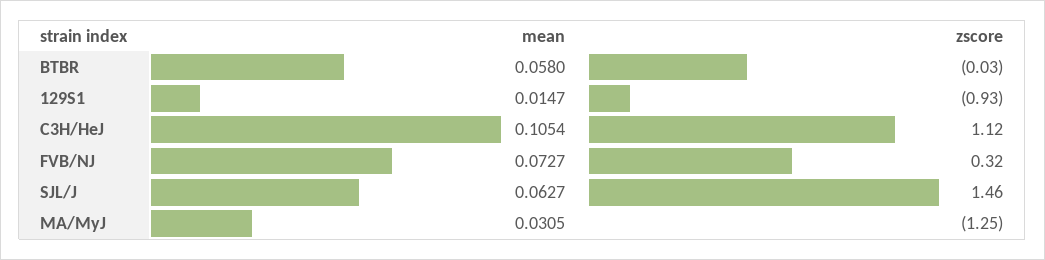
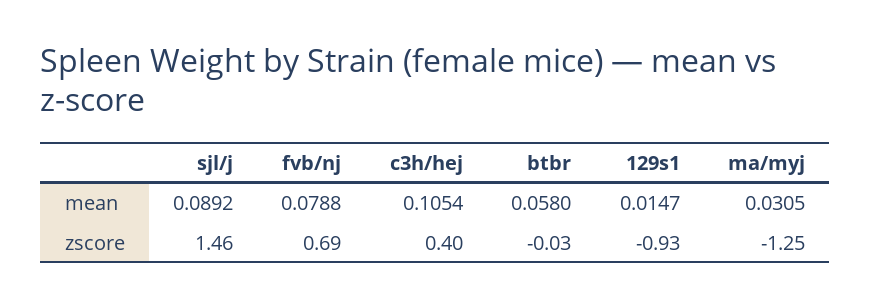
zscore, C3H/HeJ: 1.12 -> 0.4
mean, FVB/NJ: 0.0727 -> 0.0788
zscore, FVB/NJ: 0.32 -> 0.69
mean, SJL/J: 0.0627 -> 0.0892

